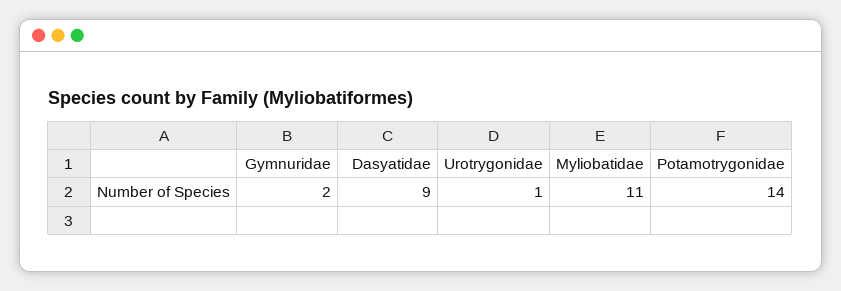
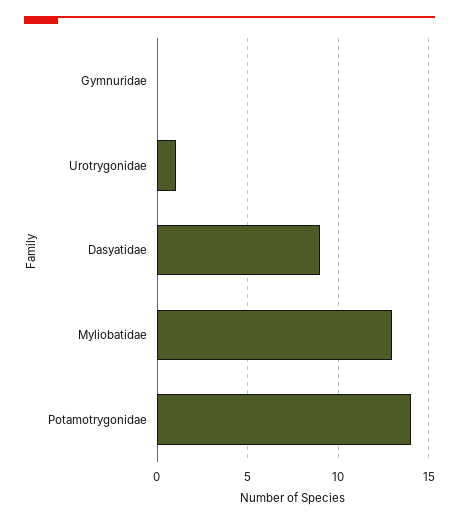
Gymnuridae: 2 -> 0
Myliobatidae: 11 -> 13

